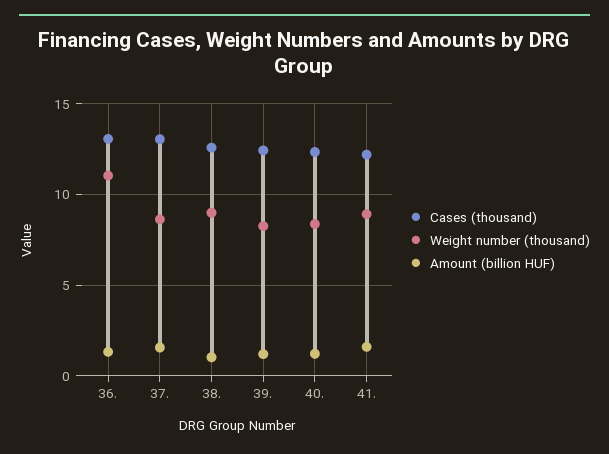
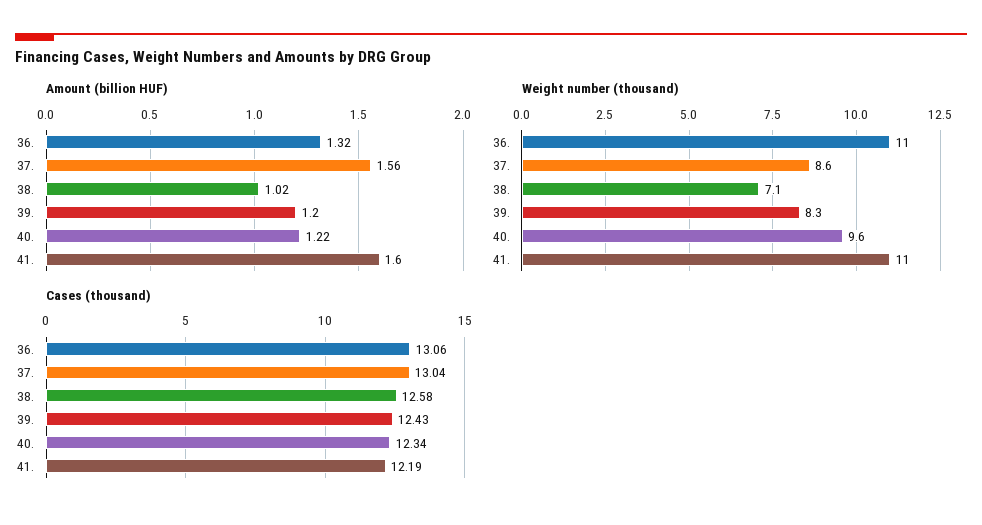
Weight number (thousand), 38.: 9 -> 7.1
Weight number (thousand), 40.: 8.5 -> 9.6
Weight number (thousand), 41.: 9 -> 11

